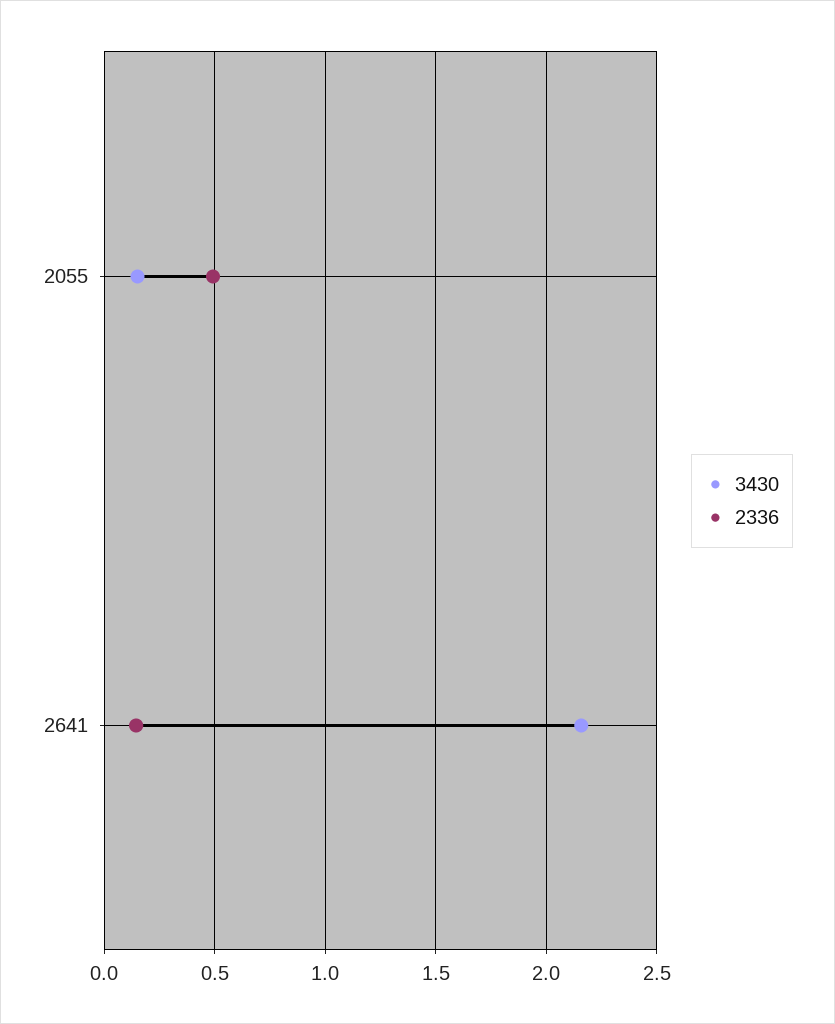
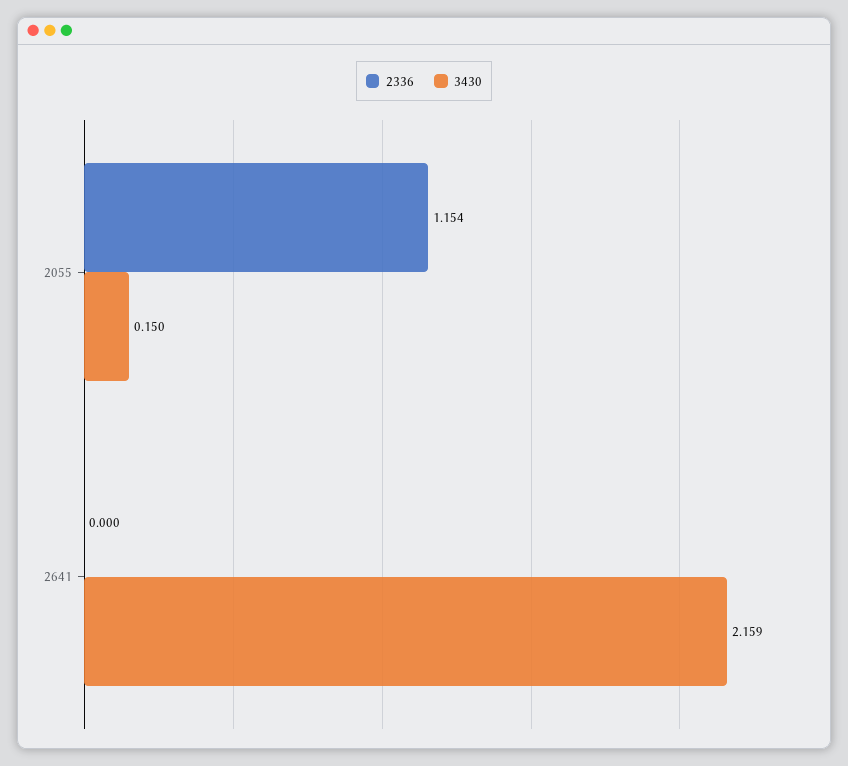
2336, 2055: 0.5 -> 1.154
2336, 2641: 0.15 -> 0

